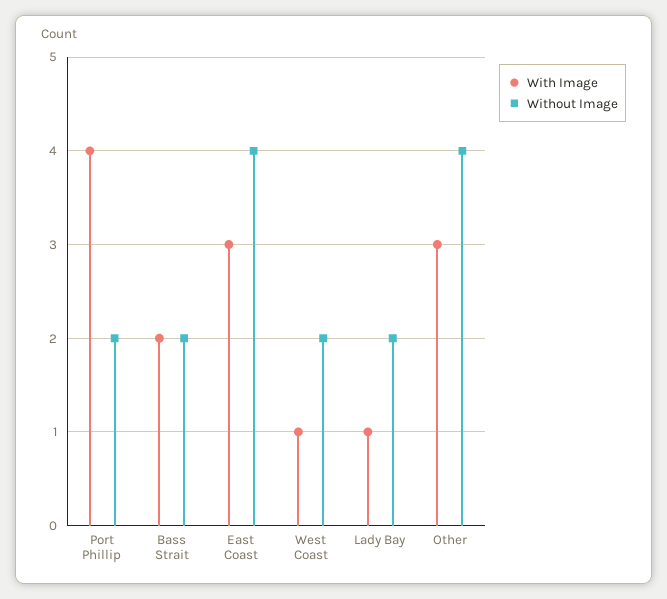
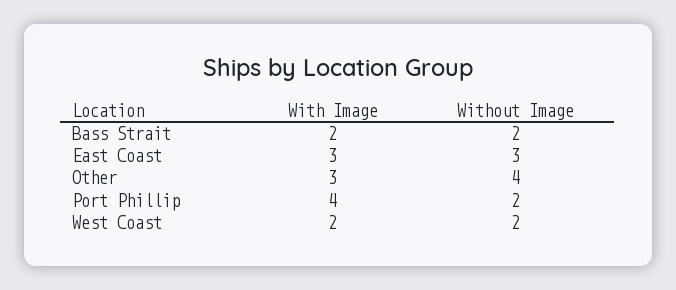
Without Image, East Coast: 4 -> 3
With Image, West Coast: 1 -> 2
With Image, Lady Bay: 1 -> none
Without Image, Lady Bay: 2 -> none

